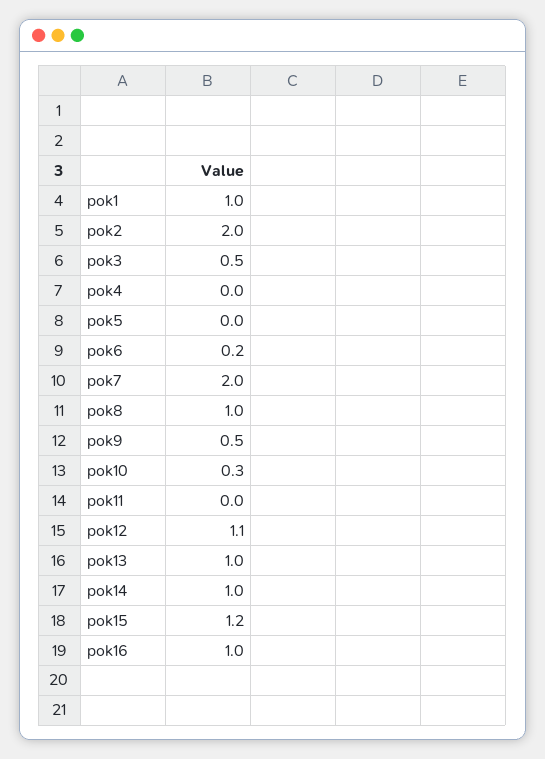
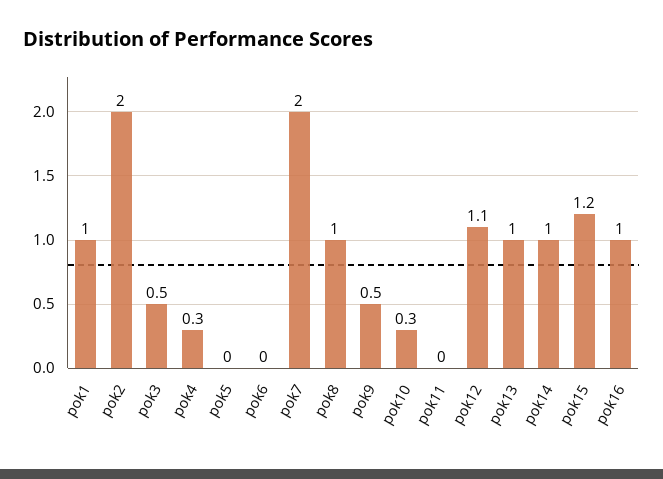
pok4: 0 -> 0.3
pok6: 0.2 -> 0

